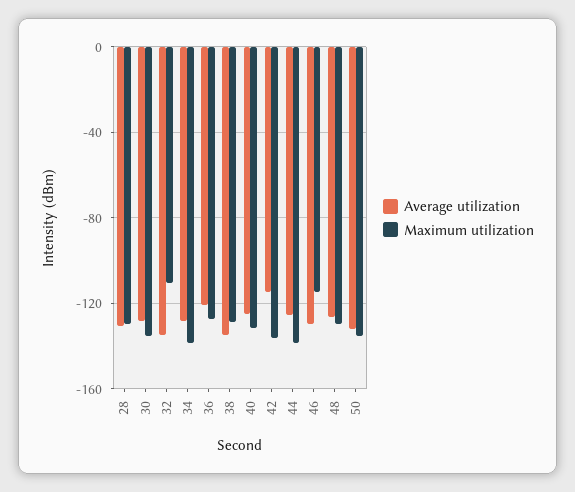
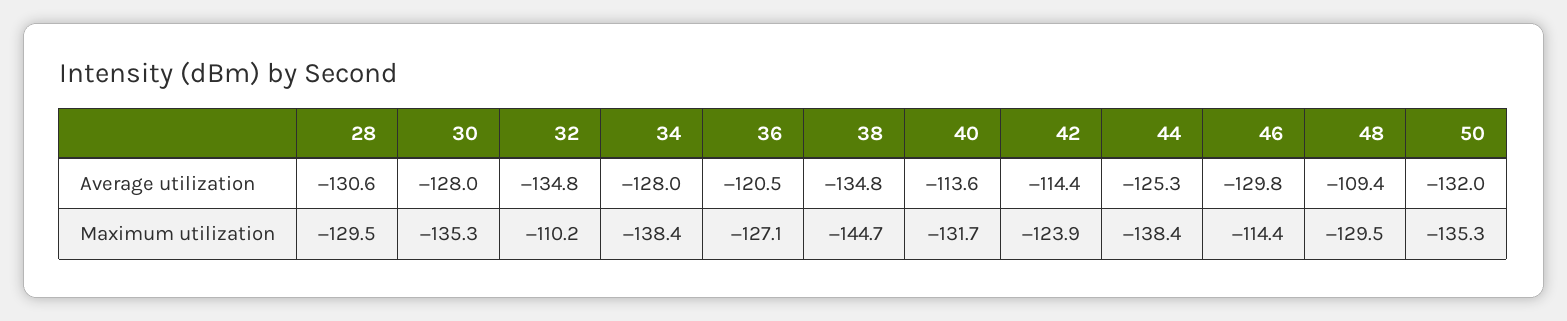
Maximum utilization, 38: -130 -> -144.7
Average utilization, 40: -125 -> -113.6
Maximum utilization, 42: -135 -> -123.9
Average utilization, 48: -125 -> -109.4

